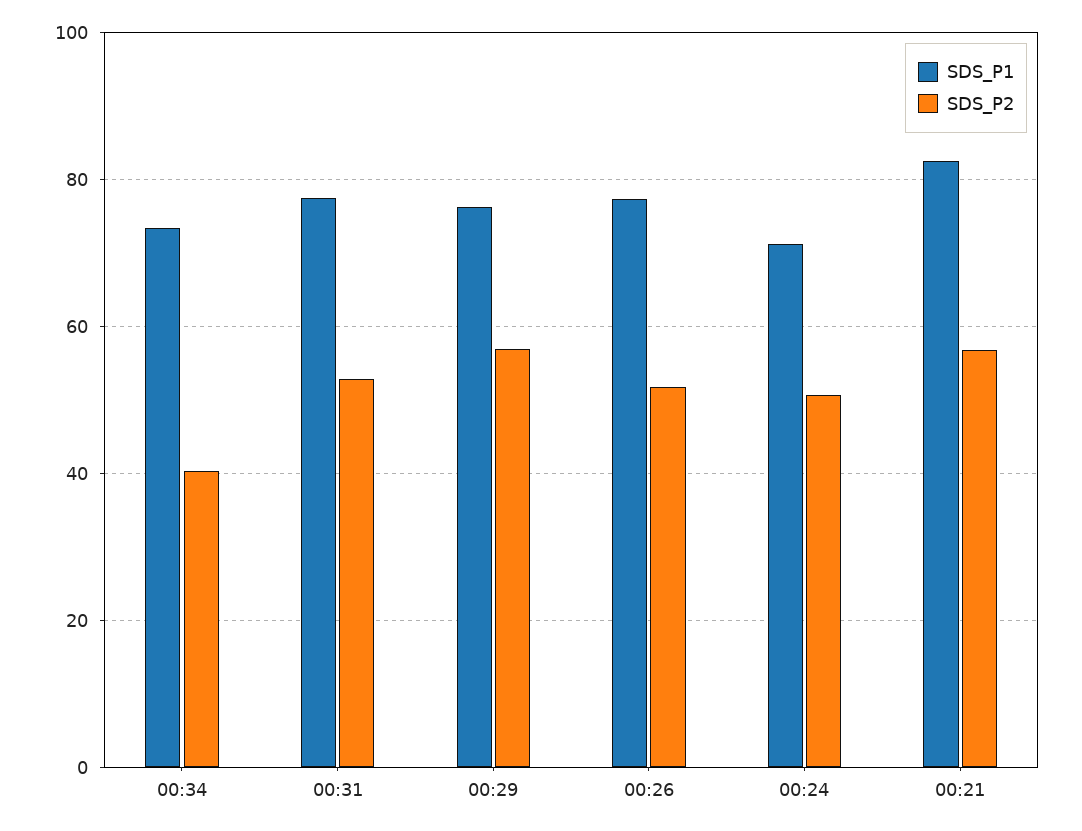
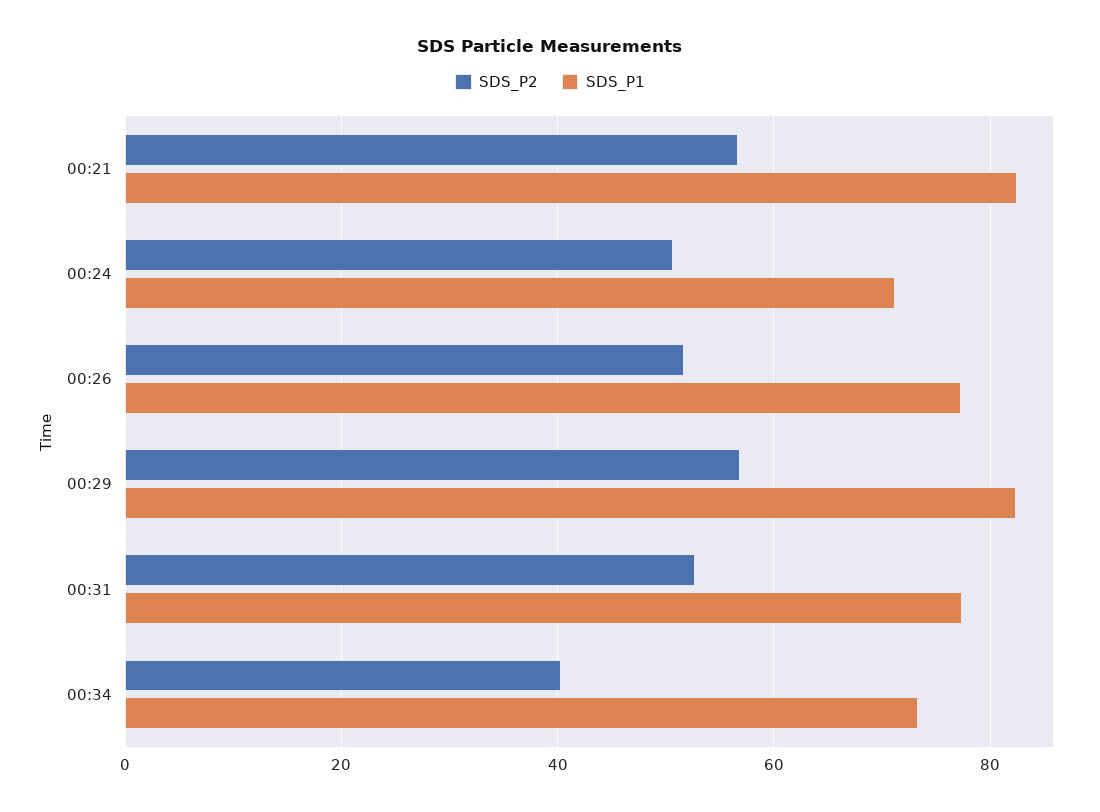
SDS_P1, 00:29: 76 -> 82

